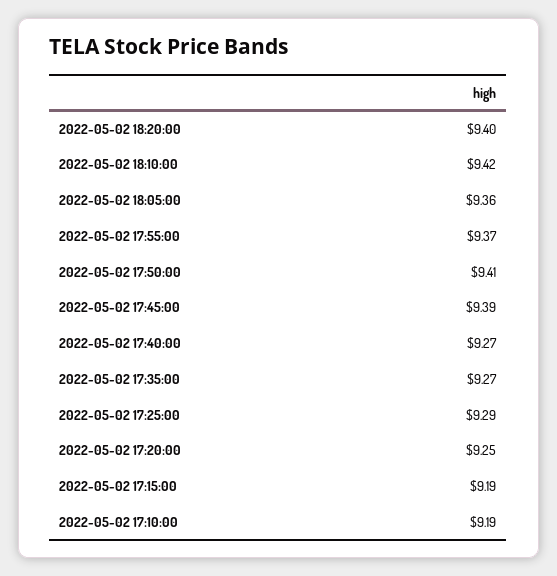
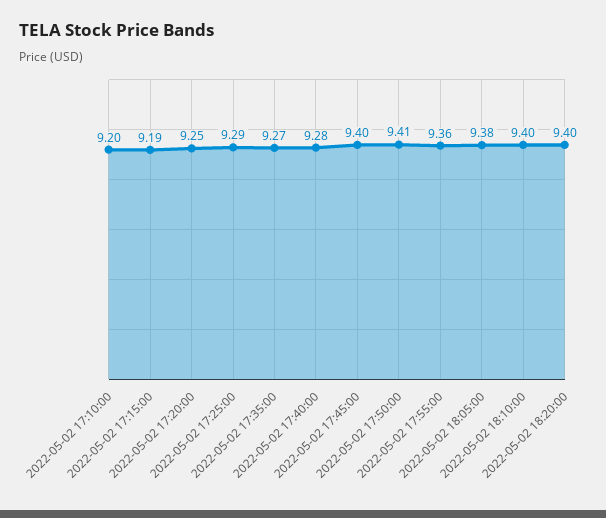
2022-05-02 18:10:00: 9.42 -> 9.4
2022-05-02 18:05:00: 9.36 -> 9.38
2022-05-02 17:55:00: 9.37 -> 9.36
2022-05-02 17:45:00: 9.39 -> 9.4
2022-05-02 17:40:00: 9.27 -> 9.28
2022-05-02 17:10:00: 9.19 -> 9.2

